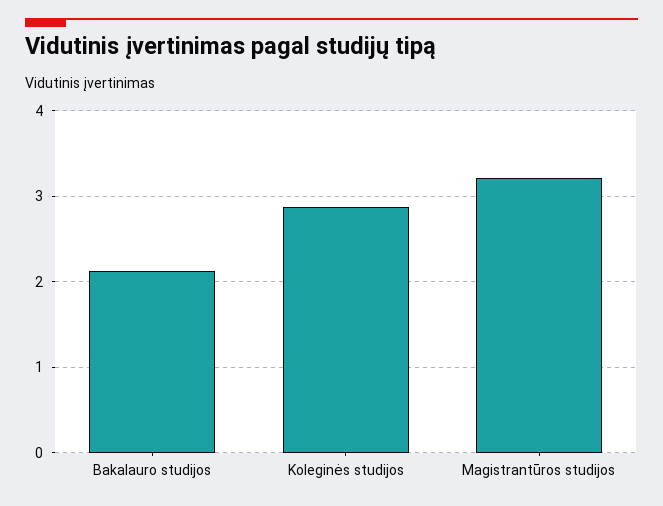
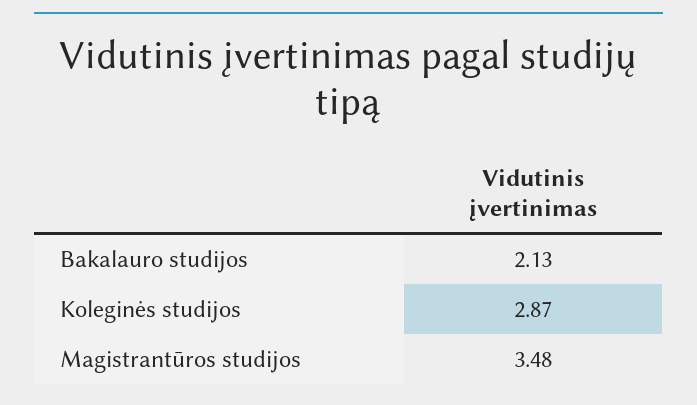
Magistrantūros studijos: 3.2 -> 3.48

